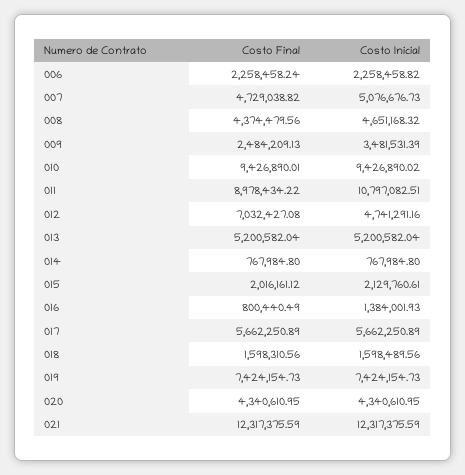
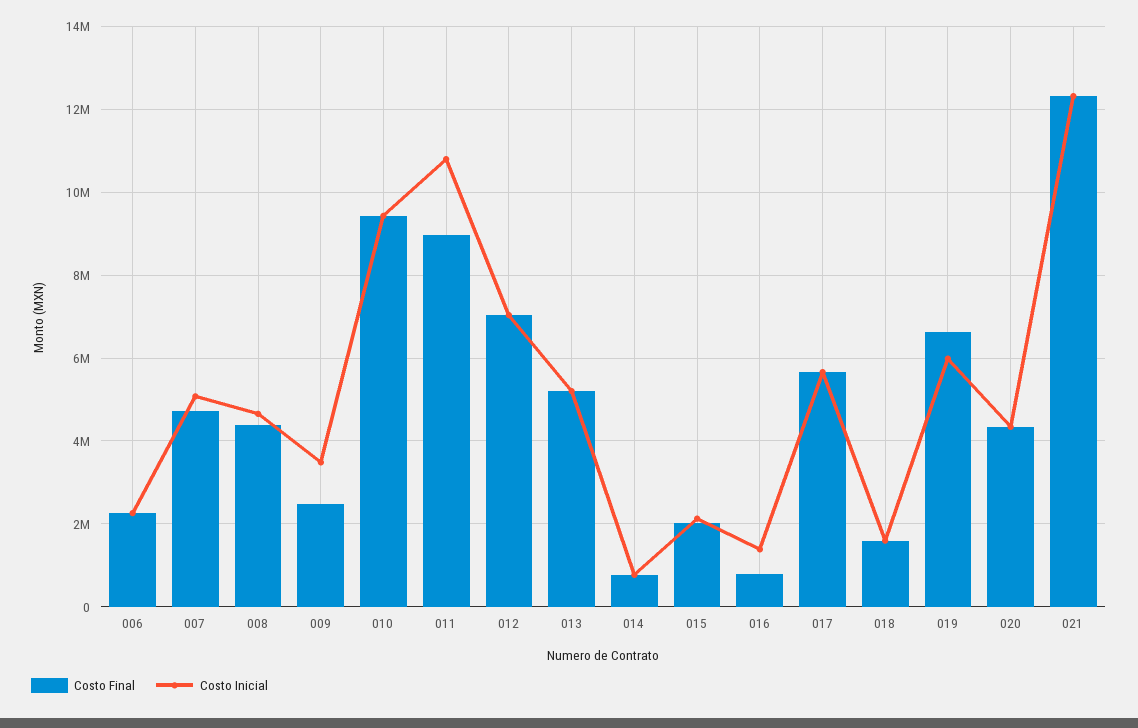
Costo Inicial, 012: 4741291.16 -> 7000000
Costo Final, 019: 7424154.73 -> 6600000
Costo Inicial, 019: 7424154.73 -> 6000000

